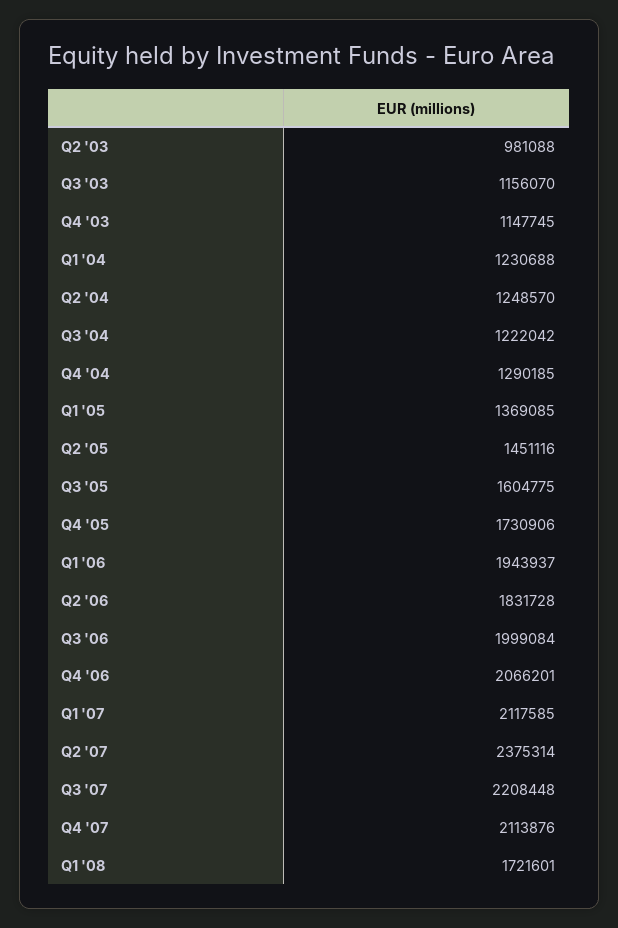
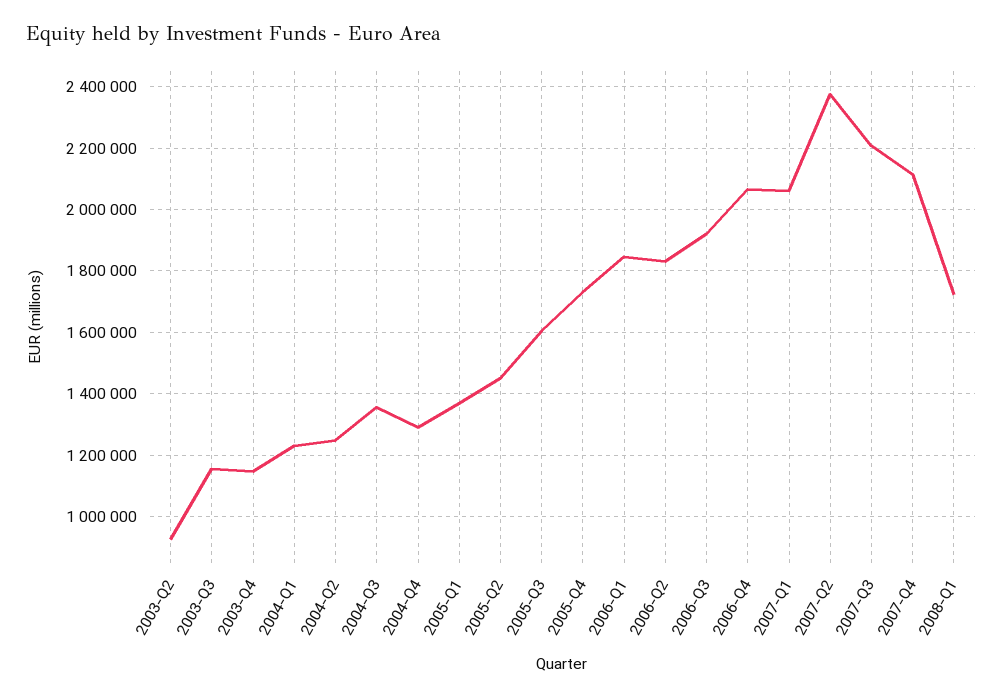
Q2 '03: 981088 -> 920000
Q3 '04: 1222042 -> 1360000
Q1 '06: 1943937 -> 1840000
Q3 '06: 1999084 -> 1920000
Q1 '07: 2117585 -> 2060000

